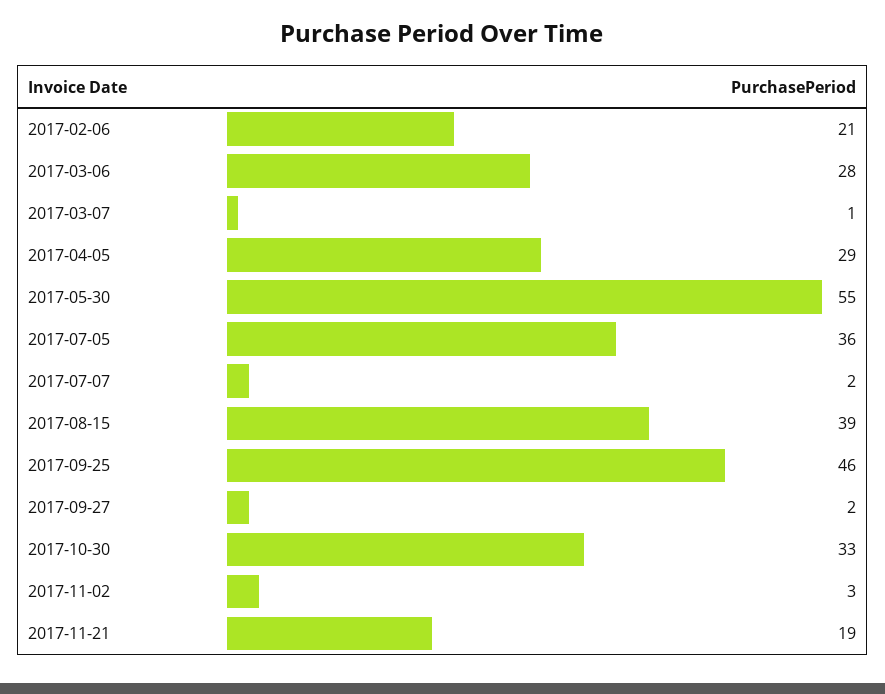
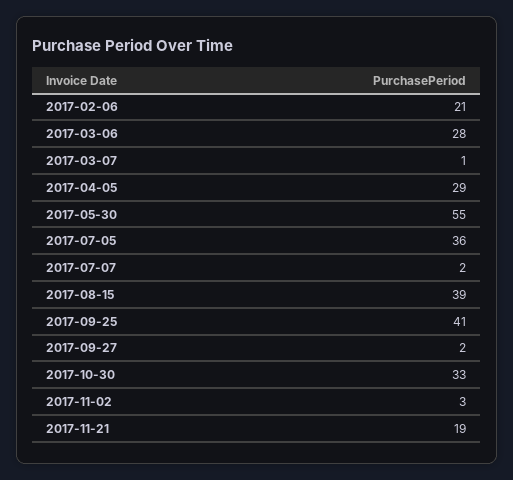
2017-09-25: 46 -> 41

